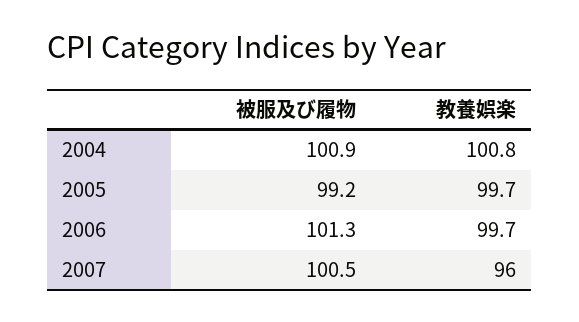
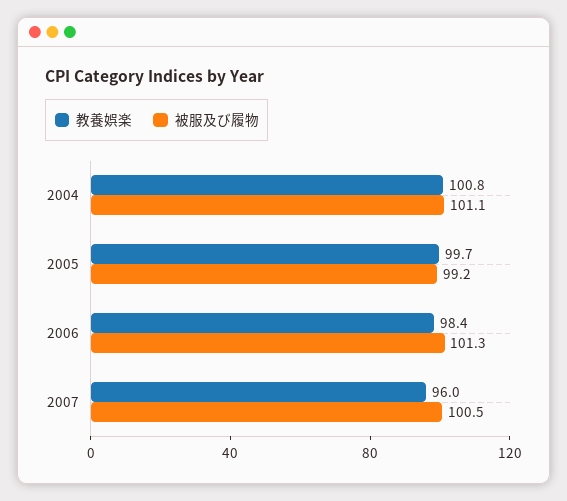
被服及び履物, 2004: 100.9 -> 101.1
教養娯楽, 2006: 99.7 -> 98.4

